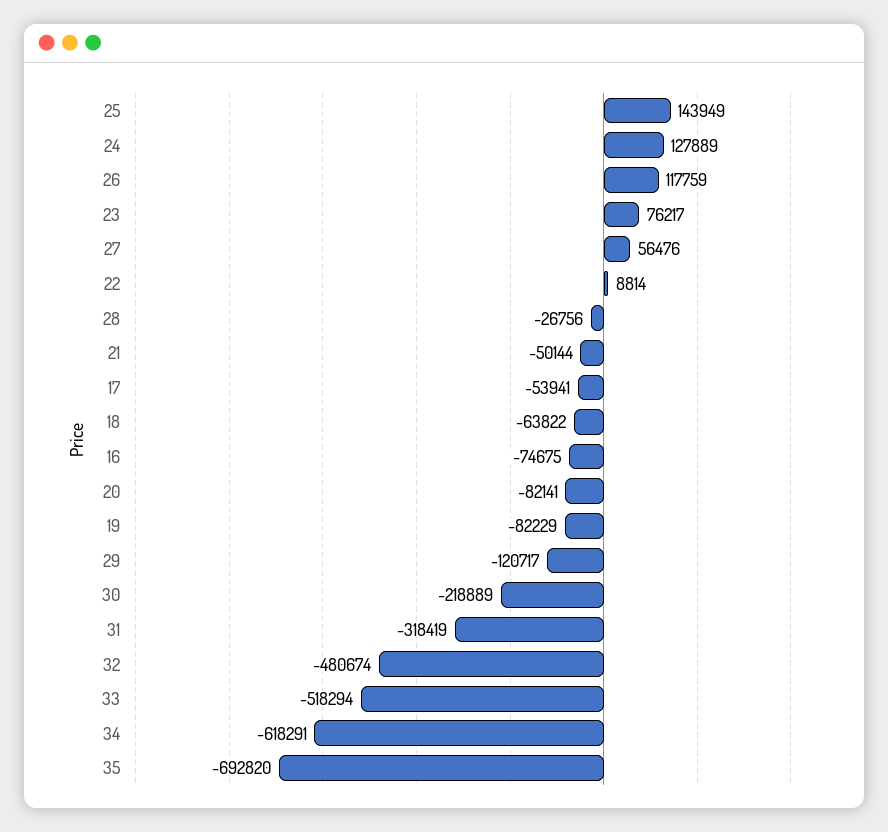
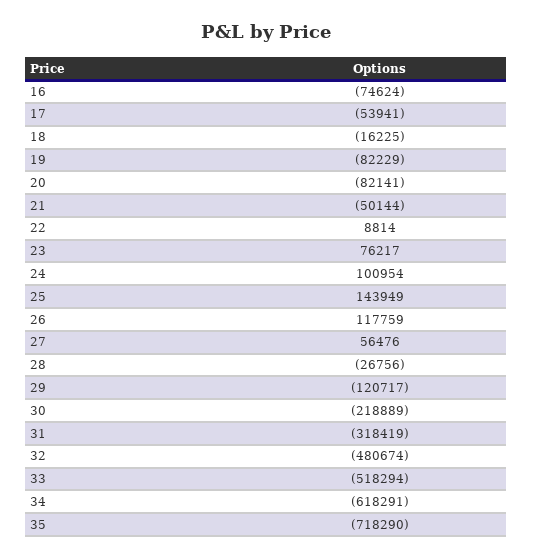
24: 127889 -> 100954
18: -63822 -> -16225
16: -74675 -> -74624
35: -692820 -> -718290

